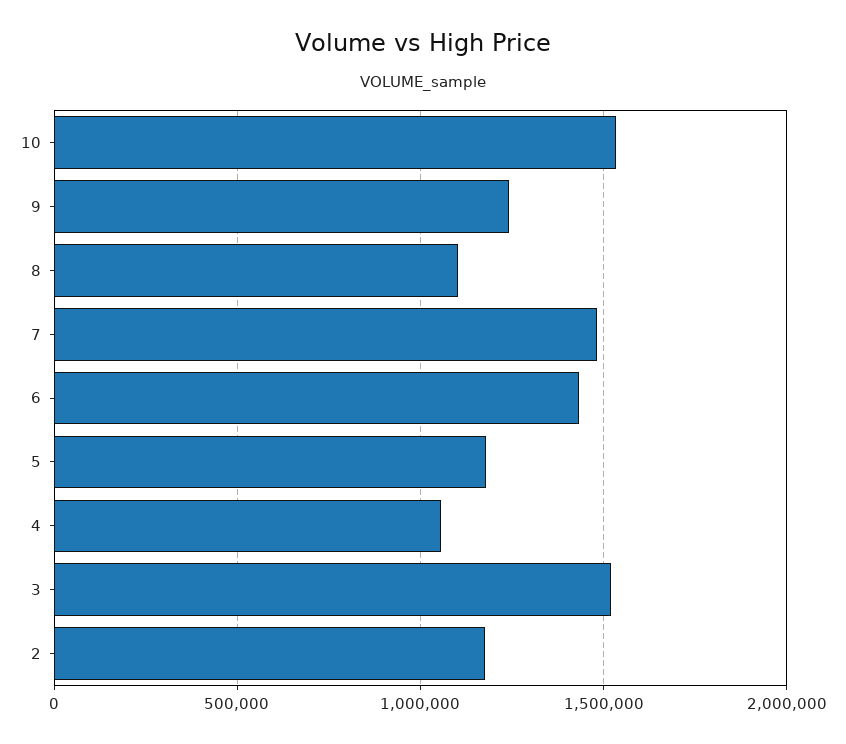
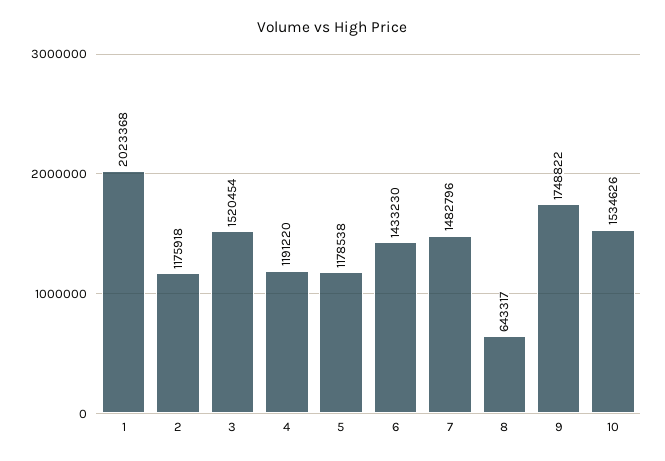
9: 1250000 -> 1748822
8: 1100000 -> 643317
4: 1050000 -> 1191220
1: none -> 2023368

